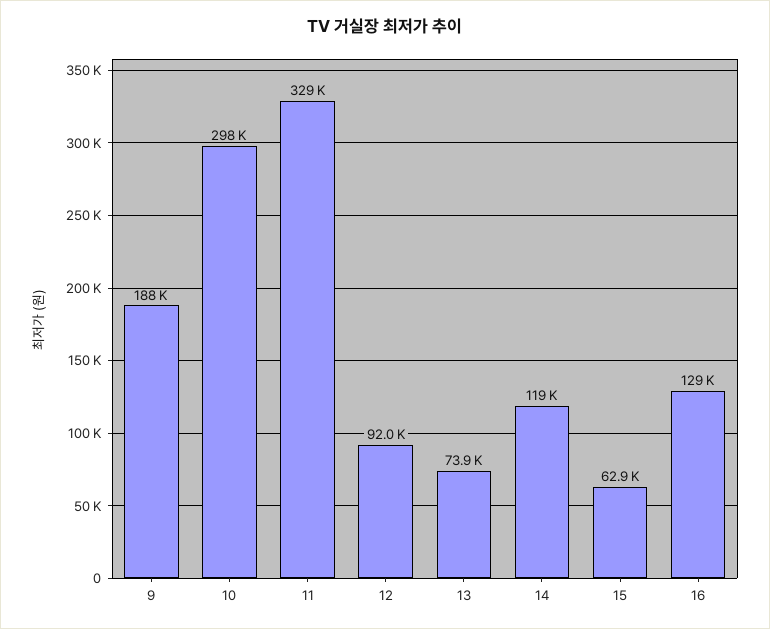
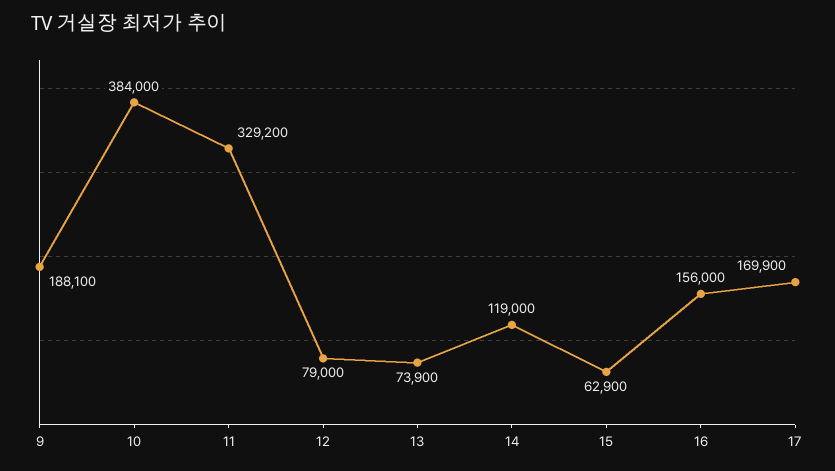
10: 298000 -> 384000
12: 92000 -> 79000
16: 129000 -> 156000
17: none -> 169900

